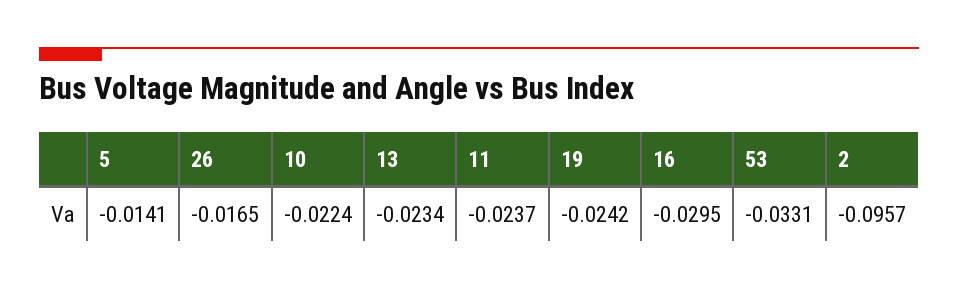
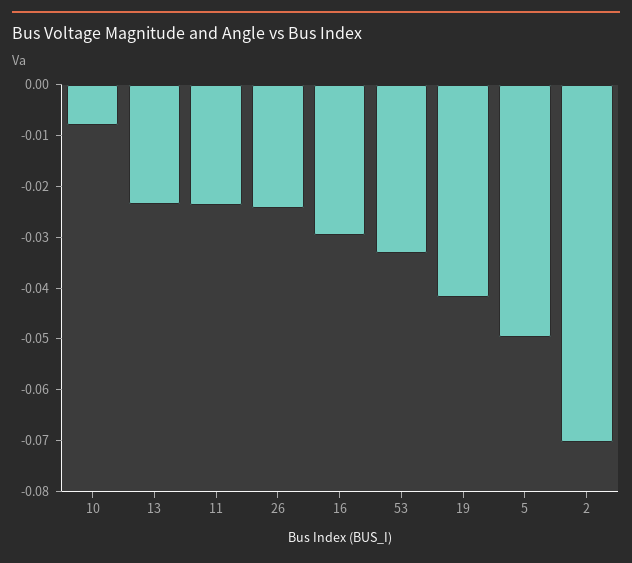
5: -0.0141 -> -0.05
26: -0.0165 -> -0.024
10: -0.0224 -> -0.008
19: -0.0242 -> -0.042
2: -0.0957 -> -0.07

